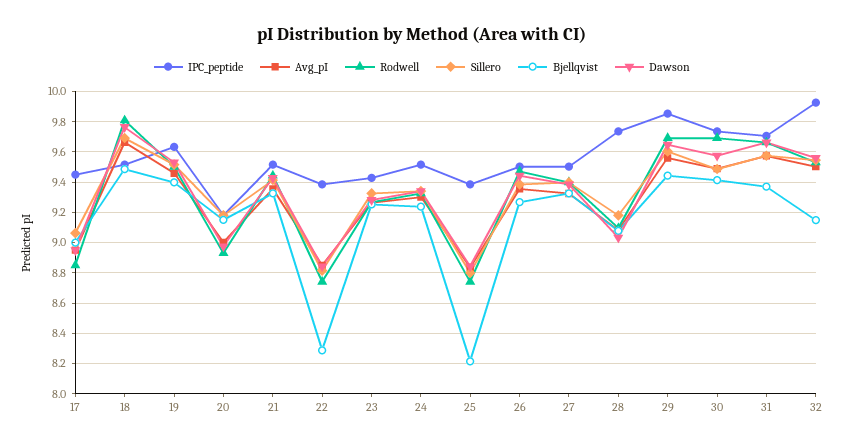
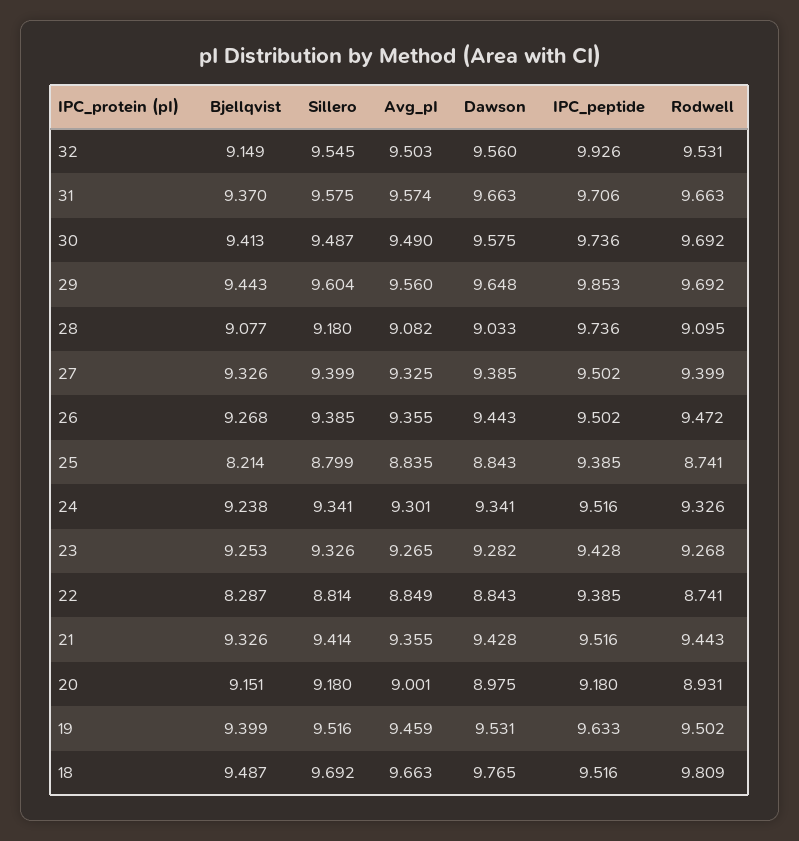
IPC_peptide, 17: 9.45 -> none
Avg_pI, 17: 8.95 -> none
Rodwell, 17: 8.85 -> none
Sillero, 17: 9.05 -> none
Bjellqvist, 17: 9 -> none
Dawson, 17: 8.95 -> none

